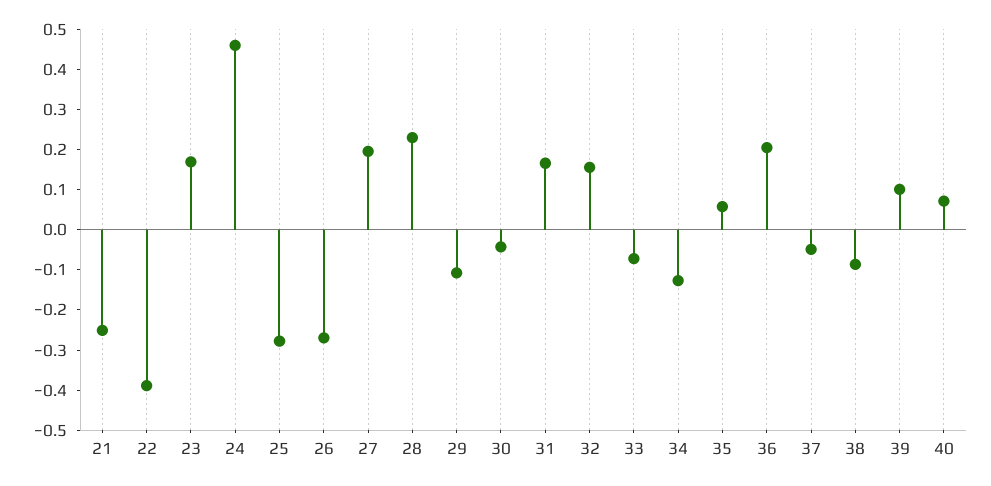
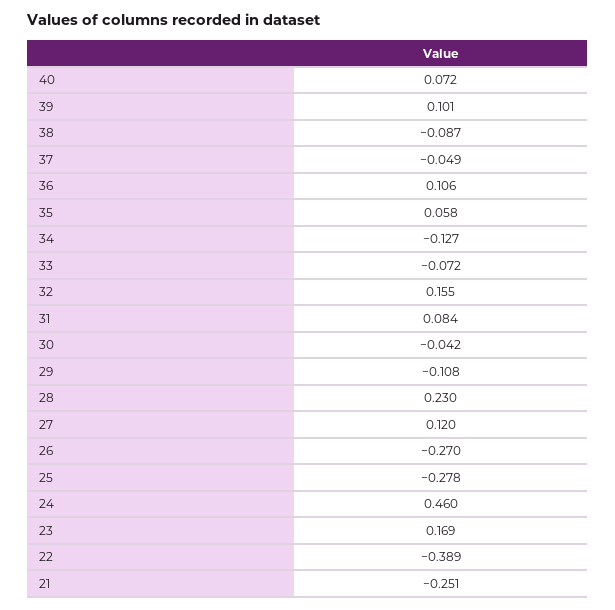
27: 0.2 -> 0.12
31: 0.16 -> 0.084
36: 0.2 -> 0.106

